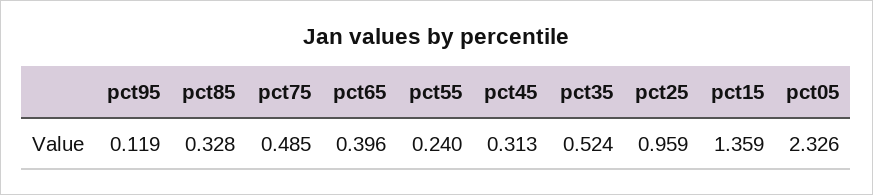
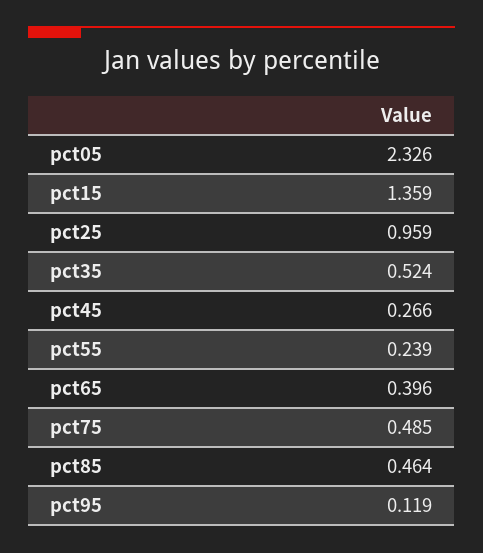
pct85: 0.328 -> 0.464
pct55: 0.24 -> 0.239
pct45: 0.313 -> 0.266

